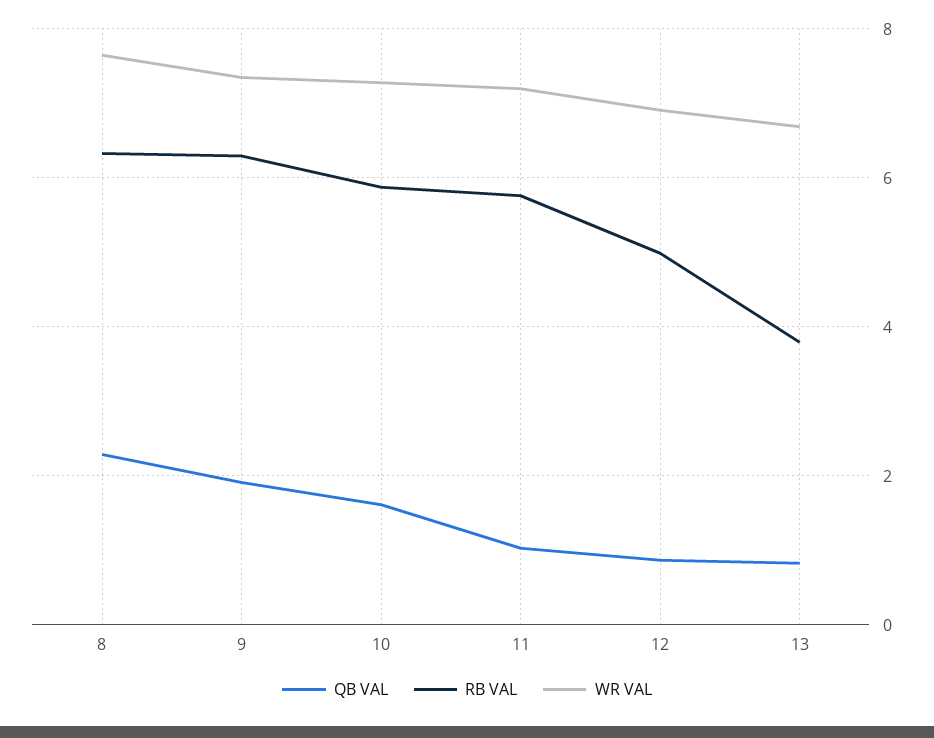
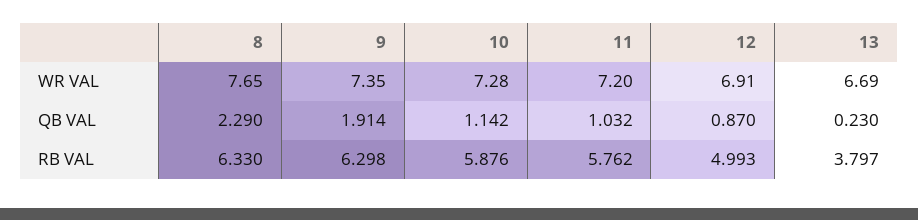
QB VAL, 10: 1.6 -> 1.142
QB VAL, 13: 0.8 -> 0.23

